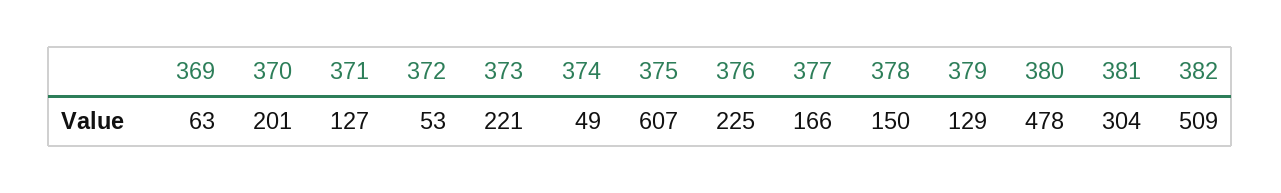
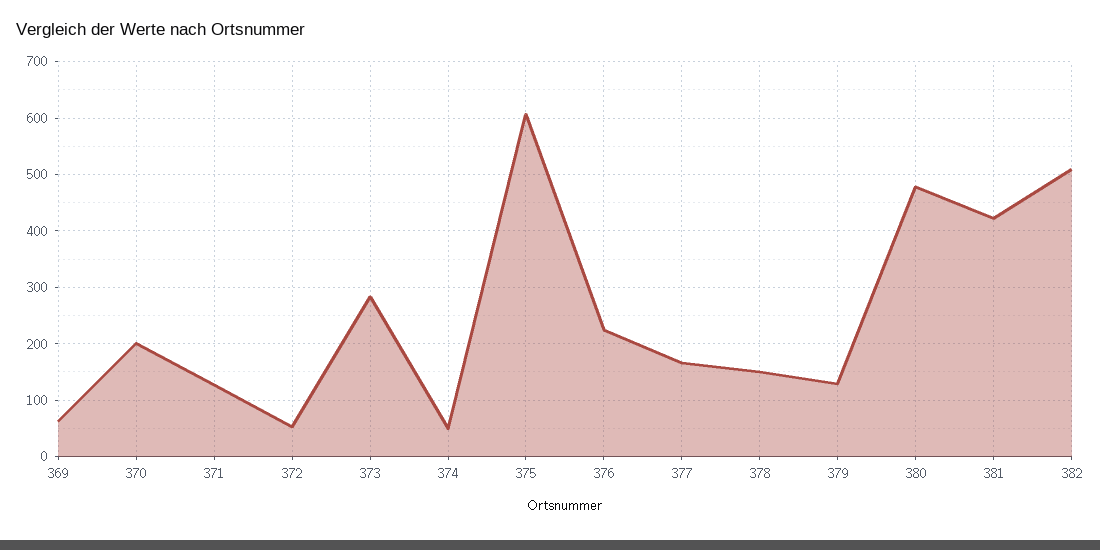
373: 221 -> 280
381: 304 -> 420

